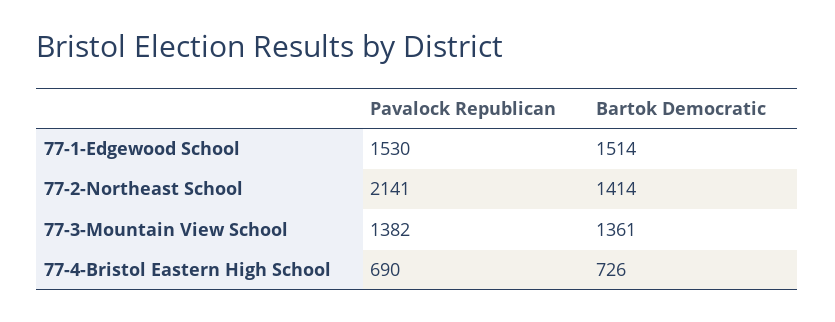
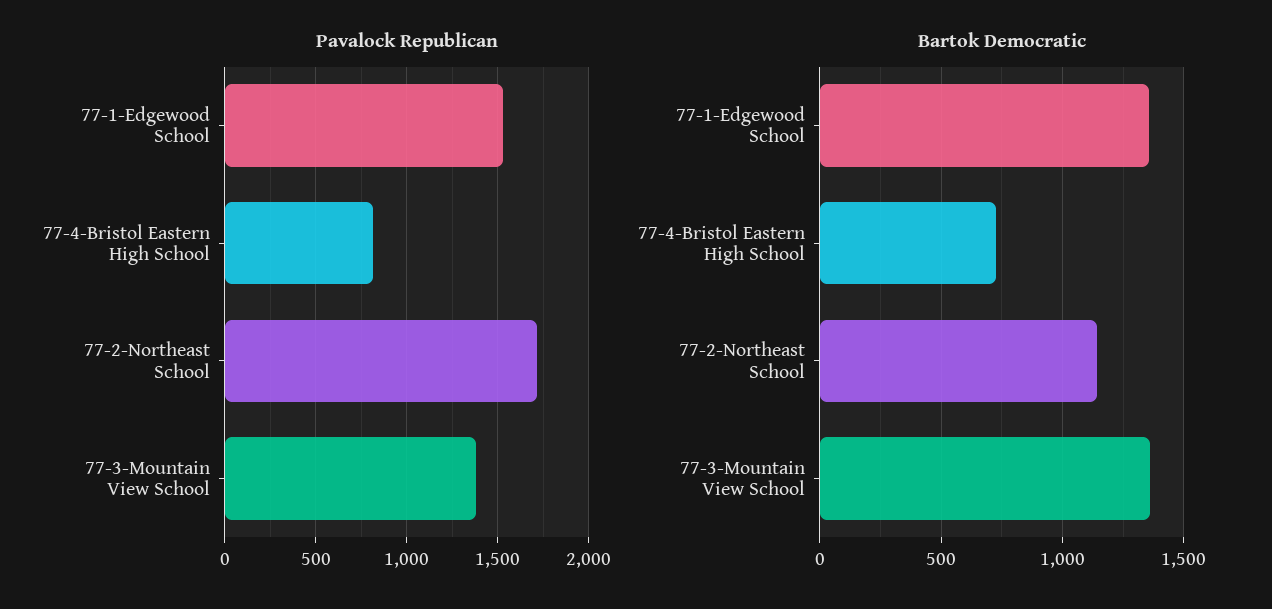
Bartok Democratic, 77-1-Edgewood School: 1514 -> 1350
Pavalock Republican, 77-2-Northeast School: 2141 -> 1700
Bartok Democratic, 77-2-Northeast School: 1414 -> 1150
Pavalock Republican, 77-4-Bristol Eastern High School: 690 -> 800

